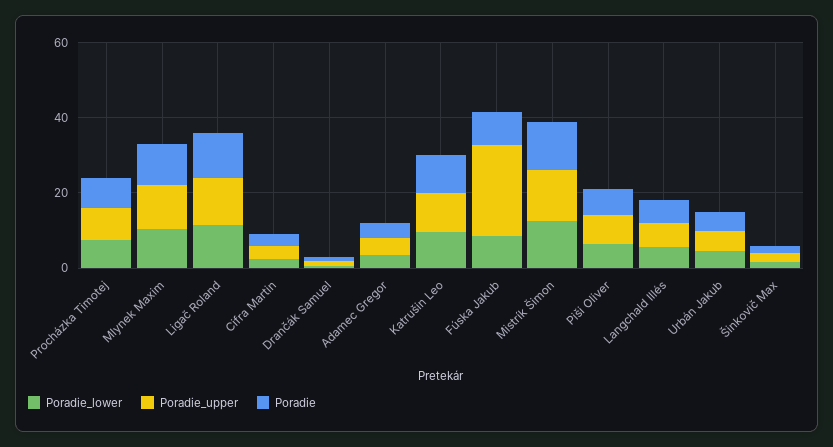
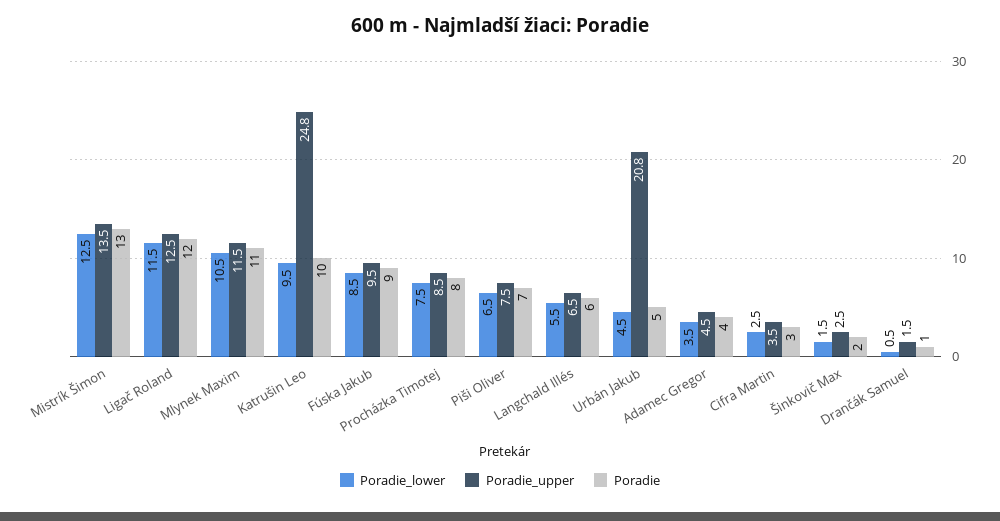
Poradie_upper, Katrušin Leo: 10 -> 24.8
Poradie_upper, Fúska Jakub: 25 -> 9.5
Poradie_upper, Urbán Jakub: 5 -> 20.8

